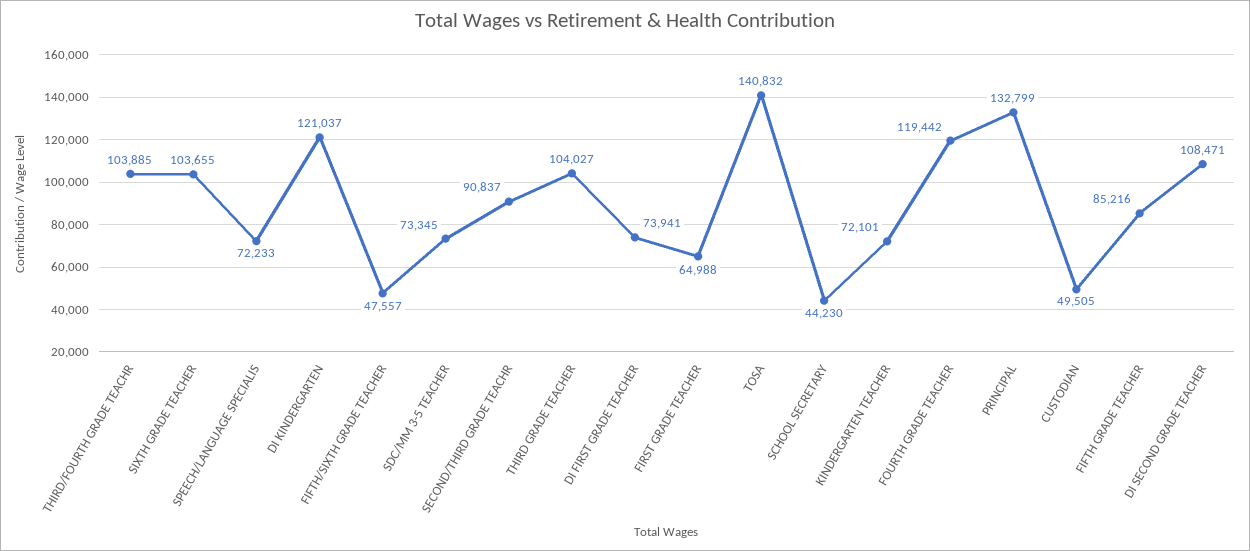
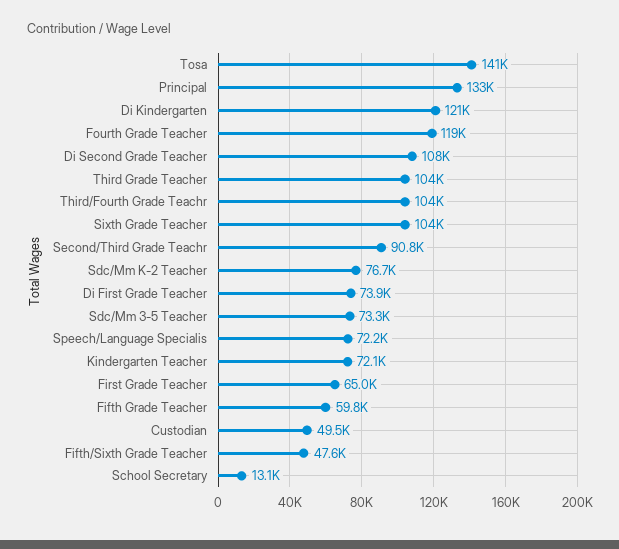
SCHOOL SECRETARY: 44230 -> 13100
FIFTH GRADE TEACHER: 85216 -> 59800
Sdc/Mm K-2 Teacher: none -> 76700

